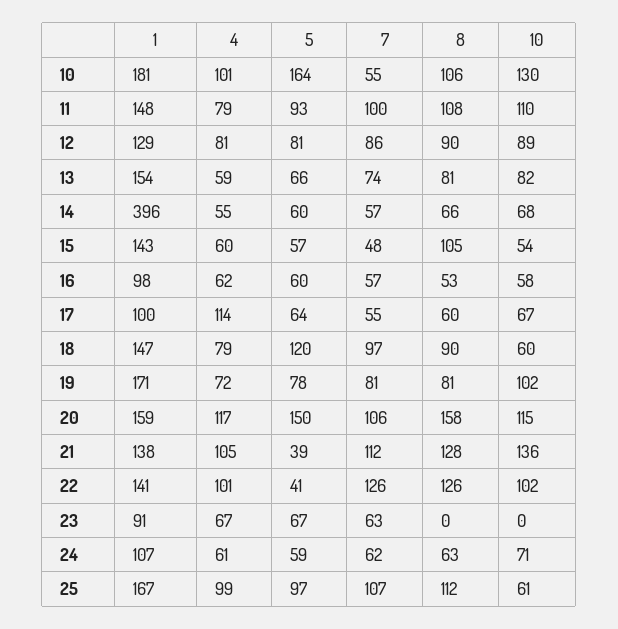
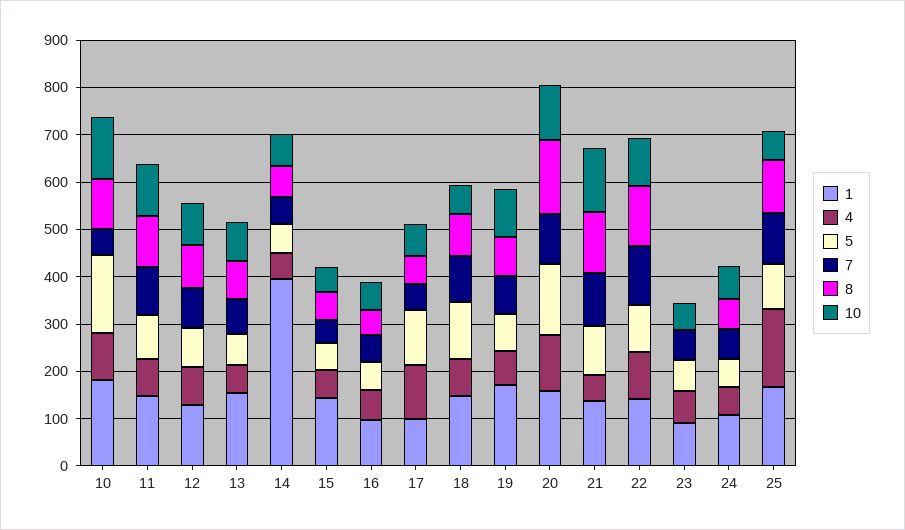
8, 15: 105 -> 60
5, 17: 64 -> 120
4, 21: 105 -> 60
5, 21: 39 -> 100
5, 22: 41 -> 100
10, 23: 0 -> 60
4, 25: 99 -> 160

